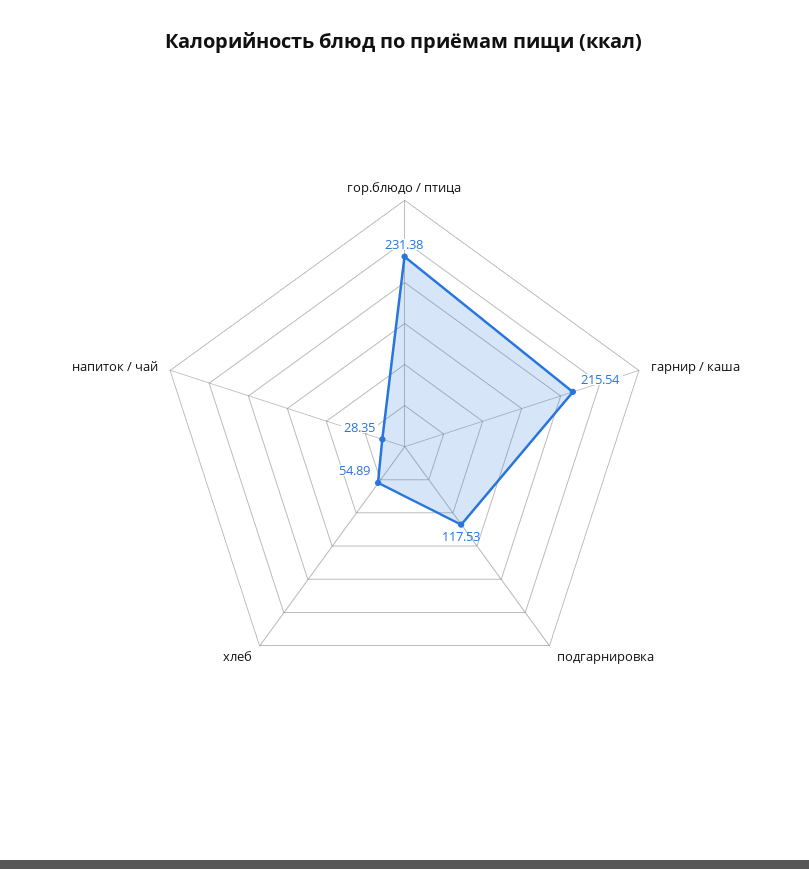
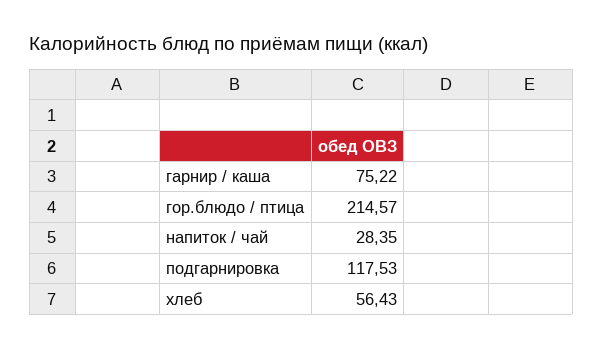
гор.блюдо / птица: 231.38 -> 214.57
гарнир / каша: 215.54 -> 75.22
хлеб: 54.89 -> 56.43

